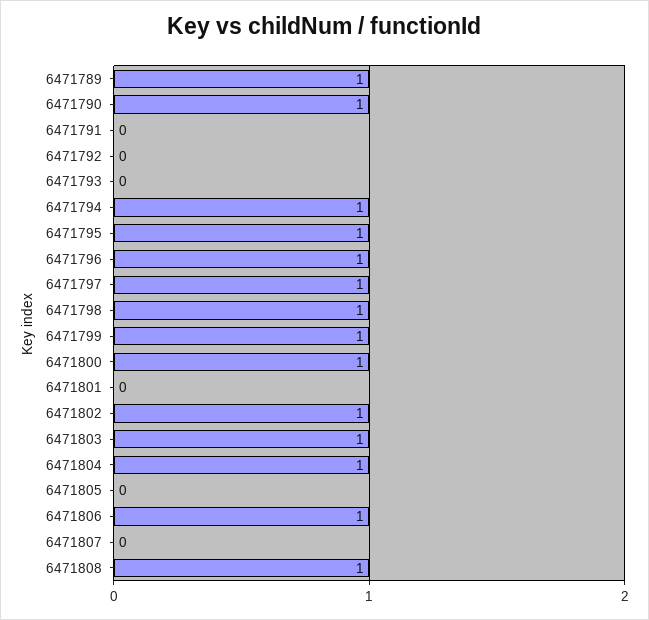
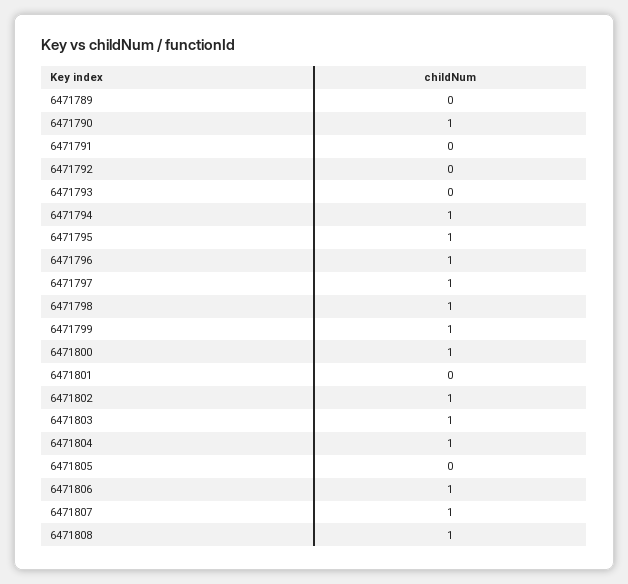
6471789: 1 -> 0
6471807: 0 -> 1

